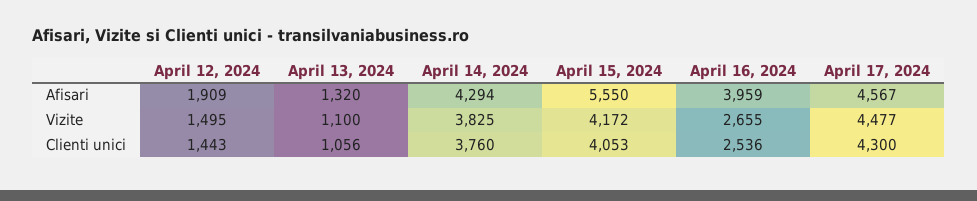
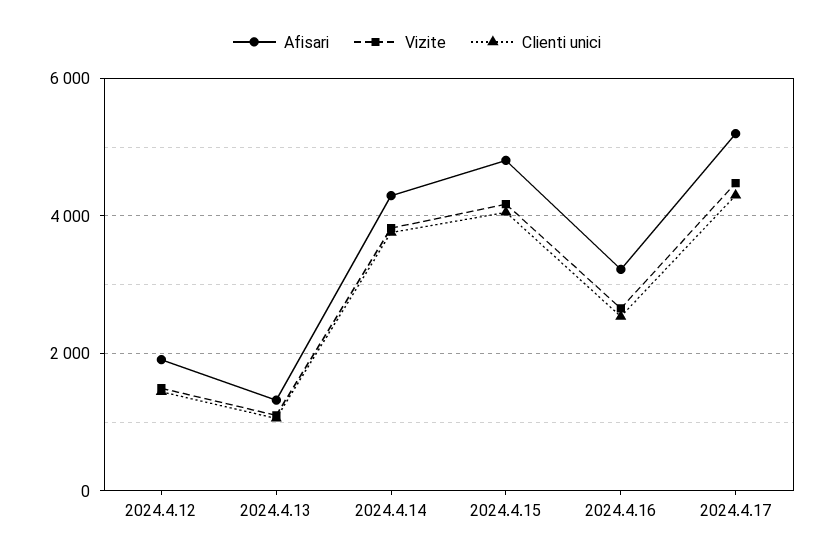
Afisari, April 15, 2024: 5550 -> 4800
Afisari, April 16, 2024: 3959 -> 3200
Afisari, April 17, 2024: 4567 -> 5200

